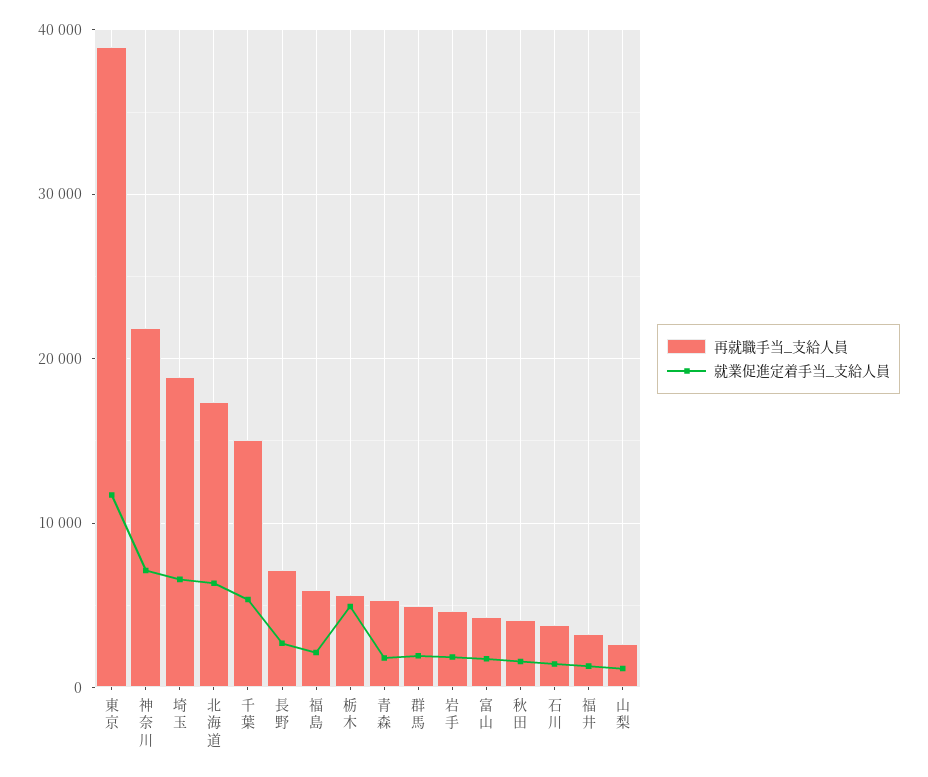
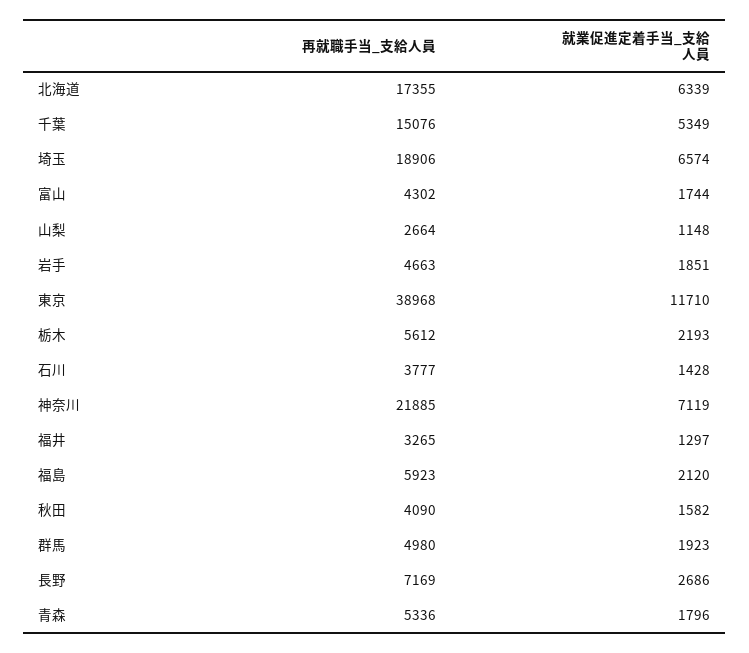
就業促進定着手当_支給人員, 栃木: 5000 -> 2193

